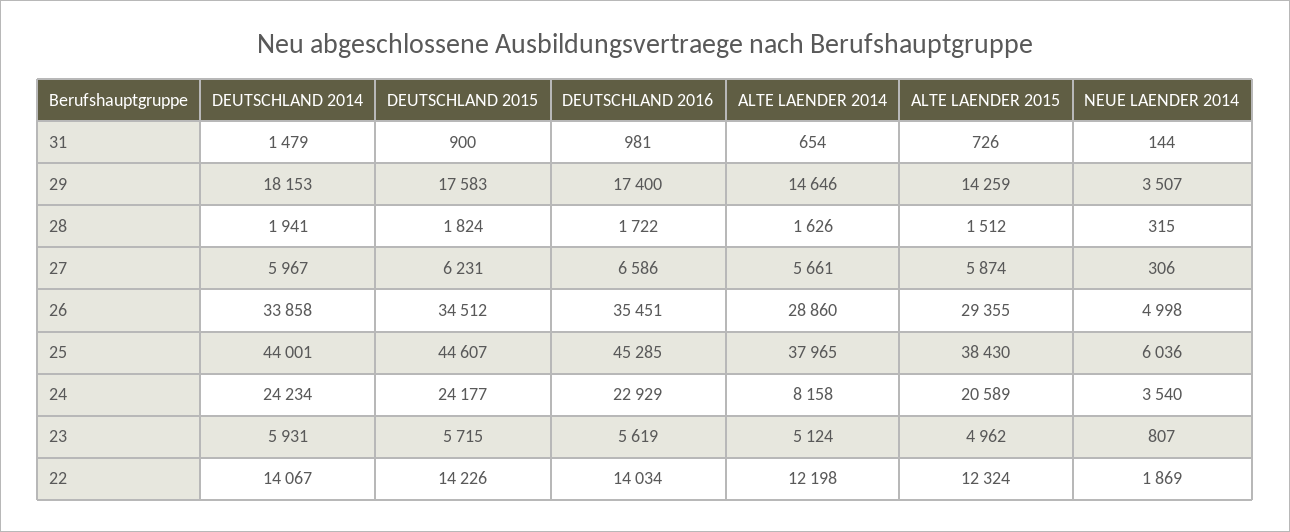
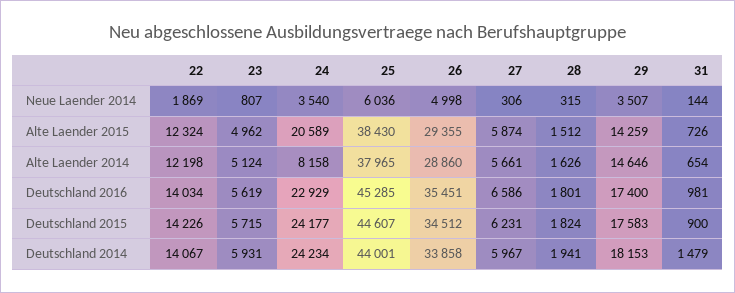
DEUTSCHLAND 2016, 28: 1722 -> 1801

